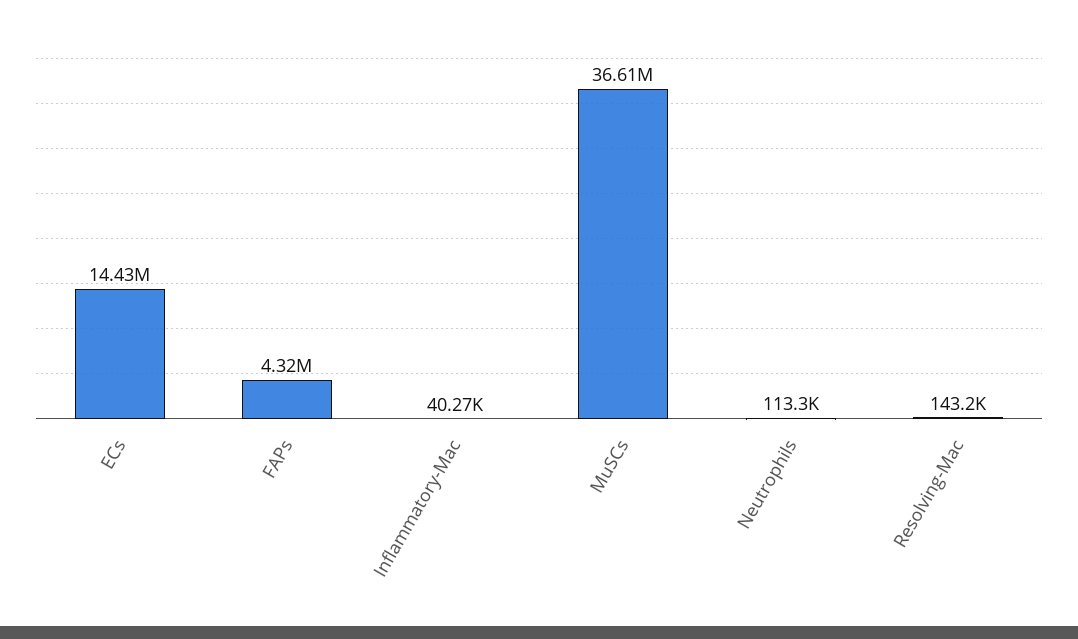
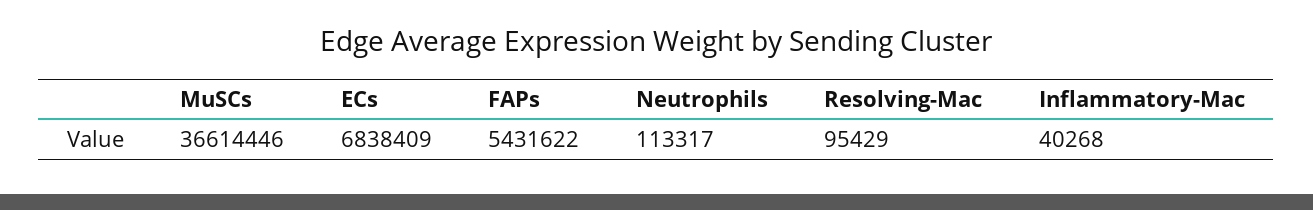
ECs: 14430000 -> 6838409
FAPs: 4320000 -> 5431622
Resolving-Mac: 143200 -> 95429

